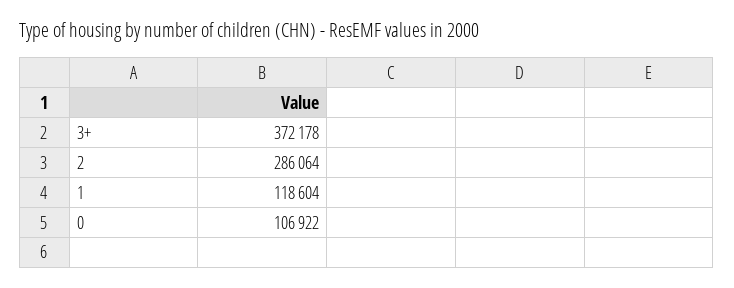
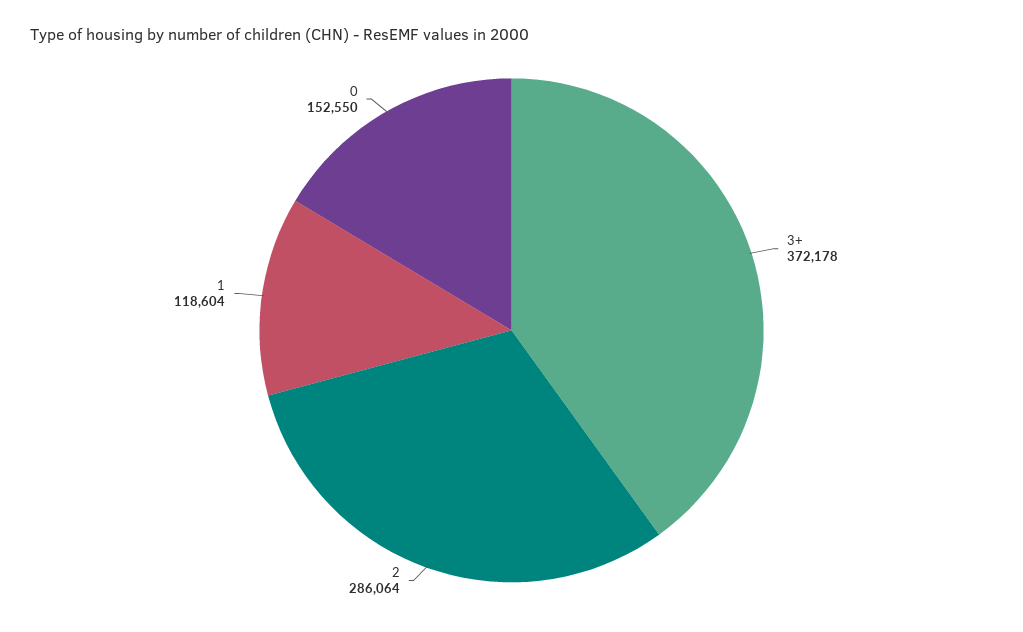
0: 106922 -> 152550

